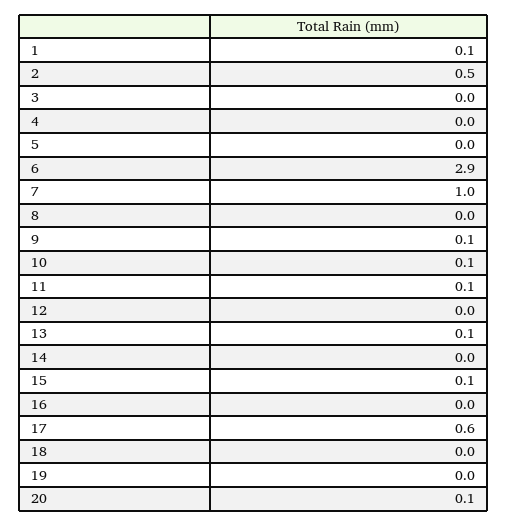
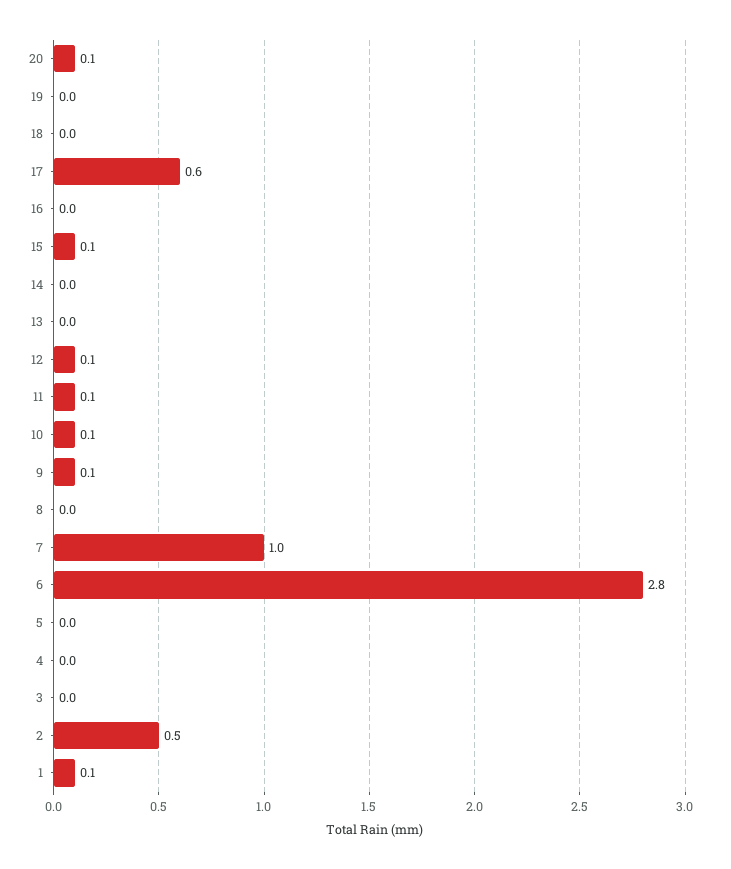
6: 2.9 -> 2.8
12: 0 -> 0.1
13: 0.1 -> 0

